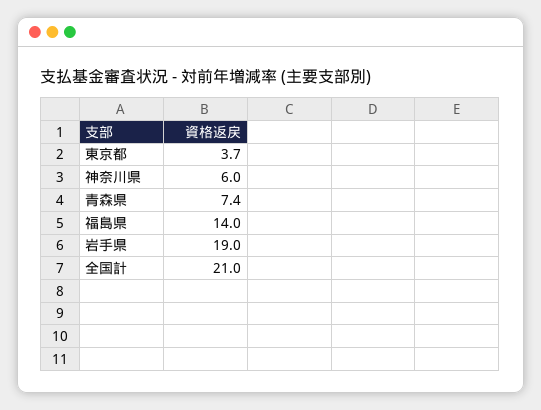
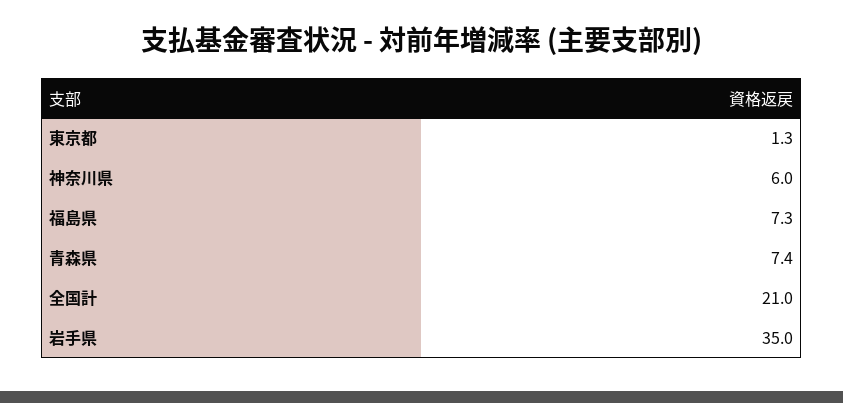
東京都: 3.7 -> 1.3
福島県: 14 -> 7.3
岩手県: 19 -> 35

